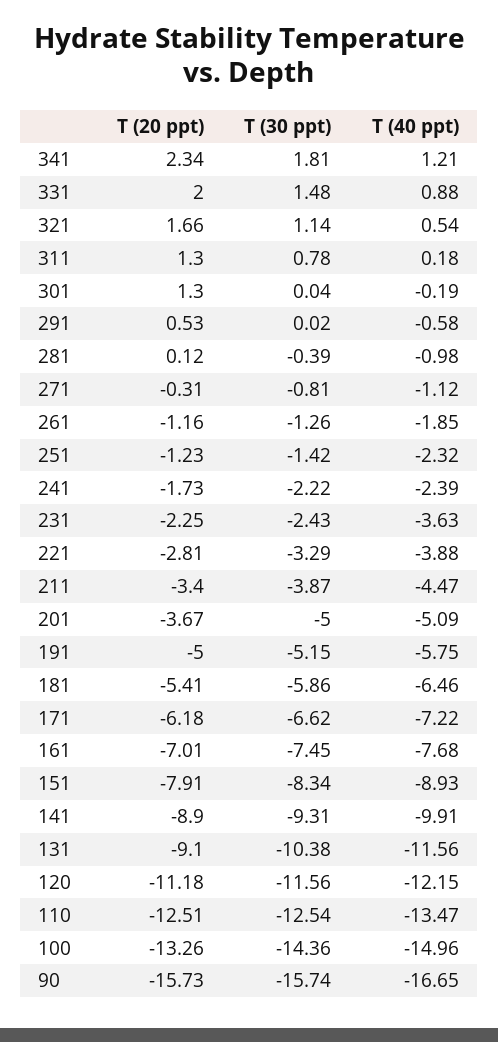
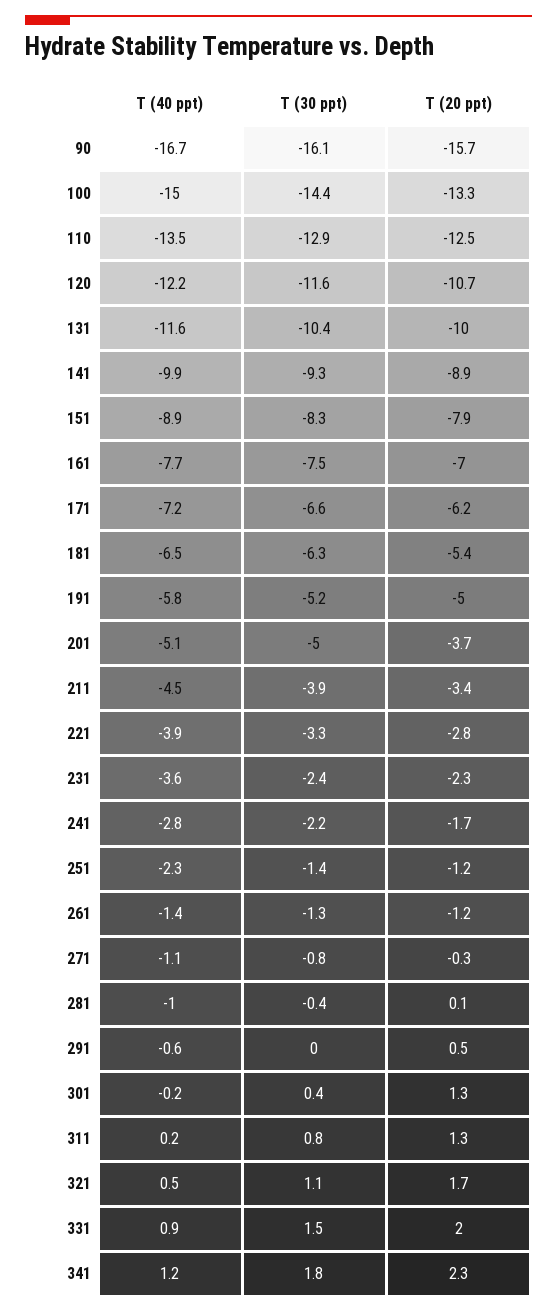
T (30 ppt), 301: 0.04 -> 0.4
T (40 ppt), 261: -1.85 -> -1.4
T (40 ppt), 241: -2.39 -> -2.8
T (30 ppt), 181: -5.86 -> -6.3
T (20 ppt), 131: -9.1 -> -10
T (20 ppt), 120: -11.18 -> -10.7
T (30 ppt), 110: -12.54 -> -12.9
T (30 ppt), 90: -15.74 -> -16.1

